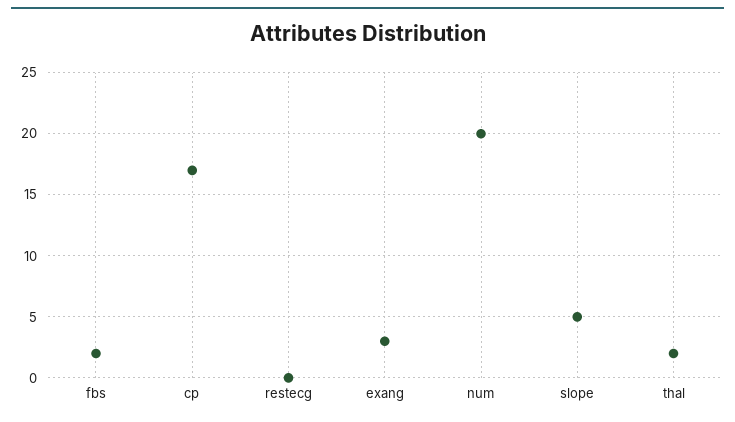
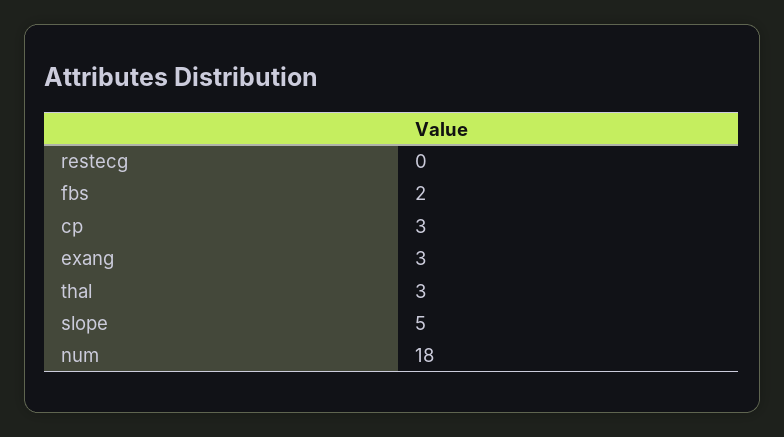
cp: 17 -> 3
num: 20 -> 18
thal: 2 -> 3

